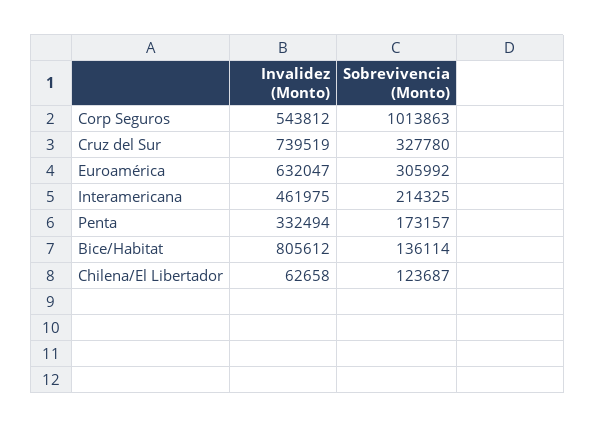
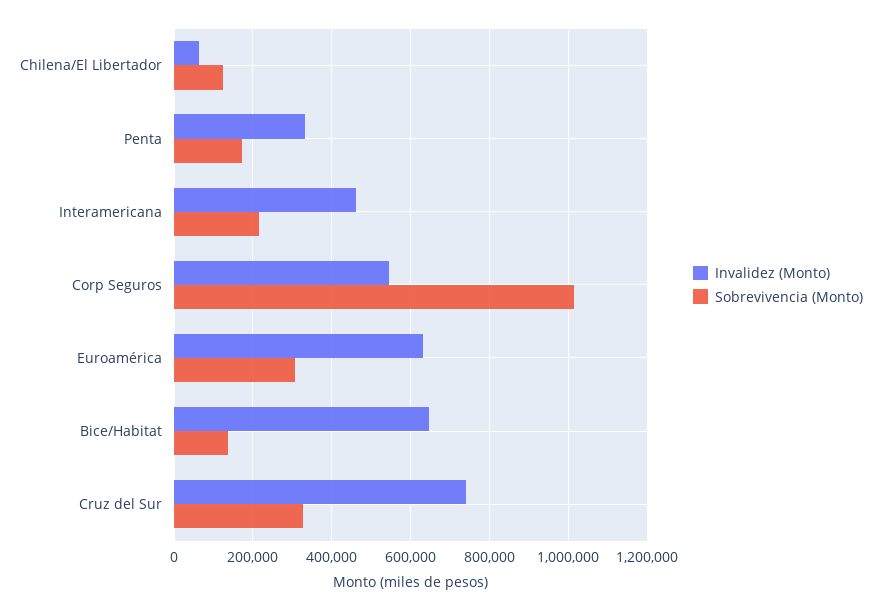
Invalidez (Monto), Bice/Habitat: 805612 -> 640000

